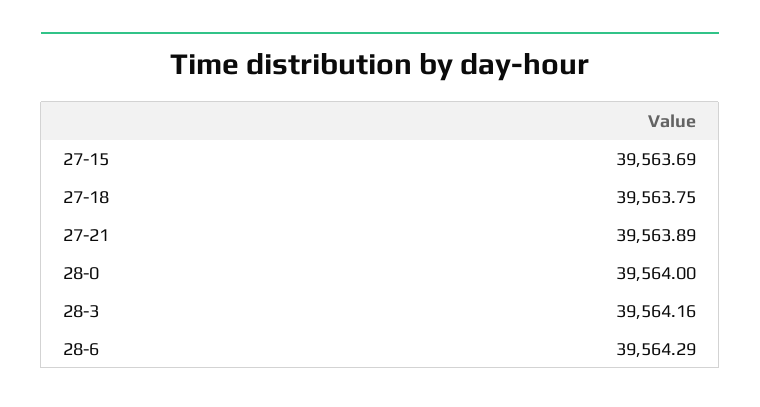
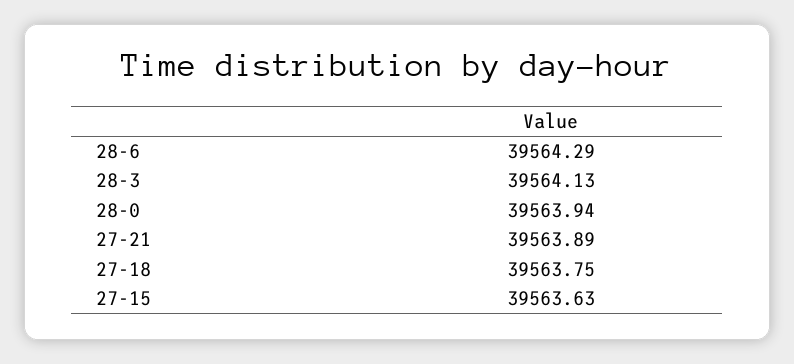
27-15: 39563.69 -> 39563.63
28-0: 39564 -> 39563.94
28-3: 39564.16 -> 39564.13

